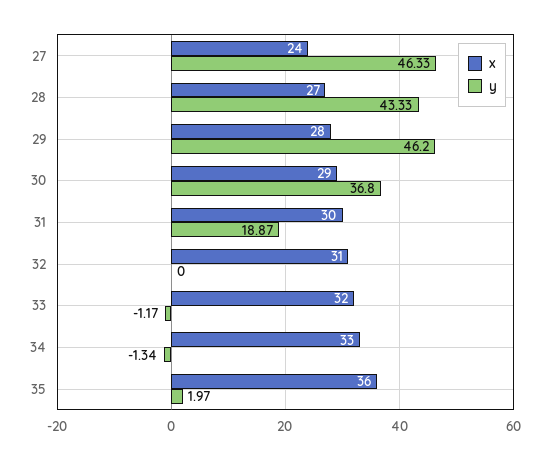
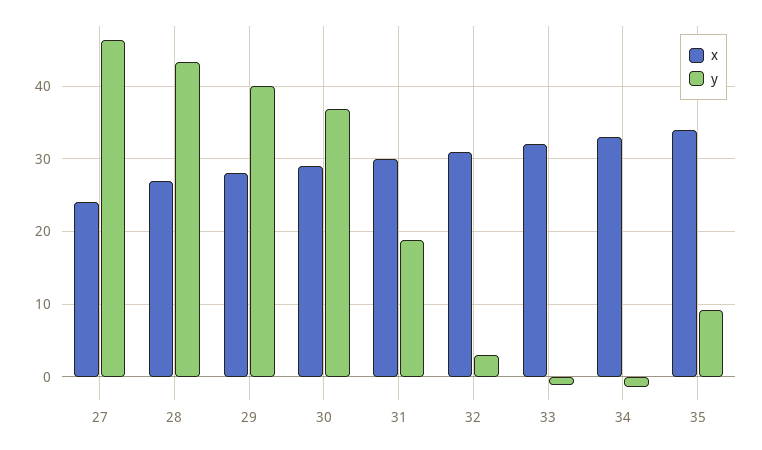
y, 29: 46.2 -> 40
y, 32: 0 -> 3
x, 35: 36 -> 34
y, 35: 1.97 -> 9

